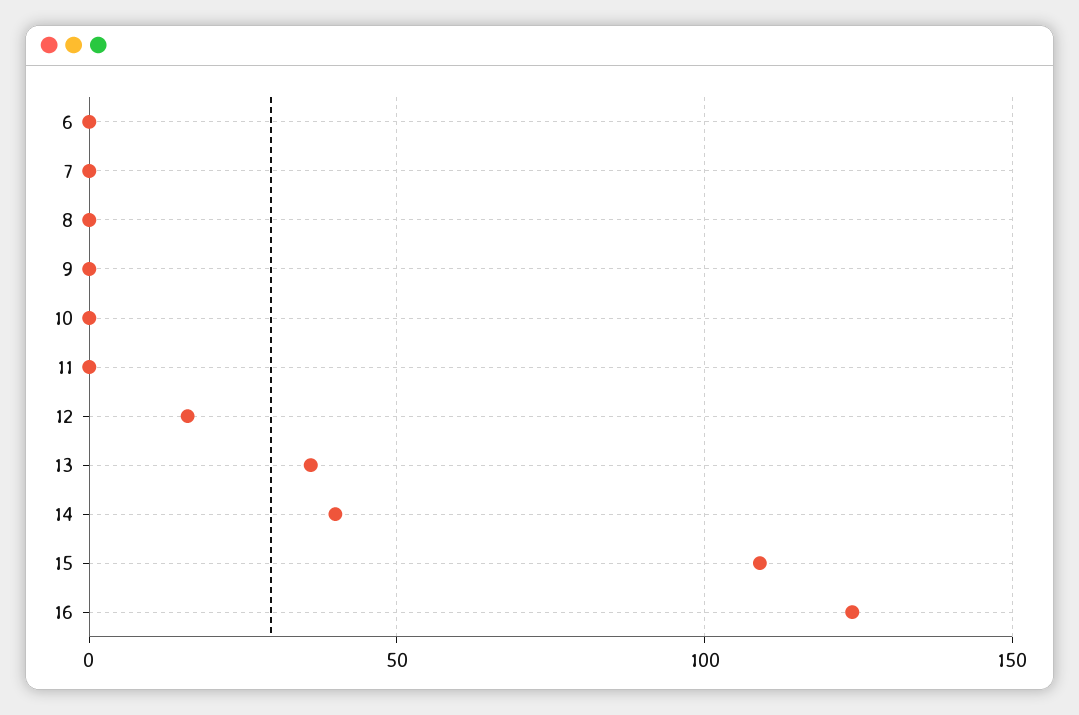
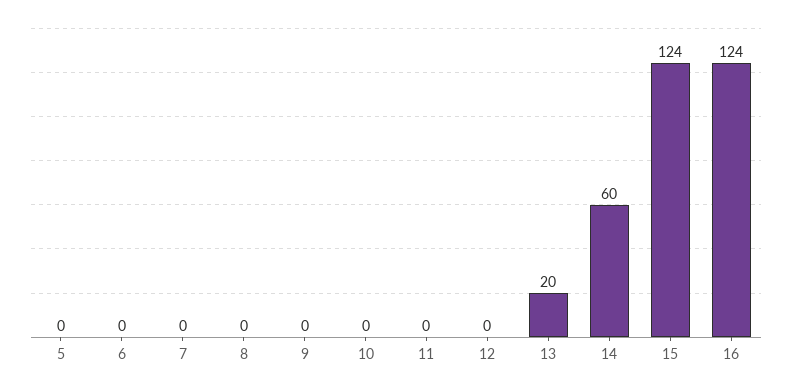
12: 15 -> 0
13: 35 -> 20
14: 40 -> 60
15: 110 -> 124
5: none -> 0

